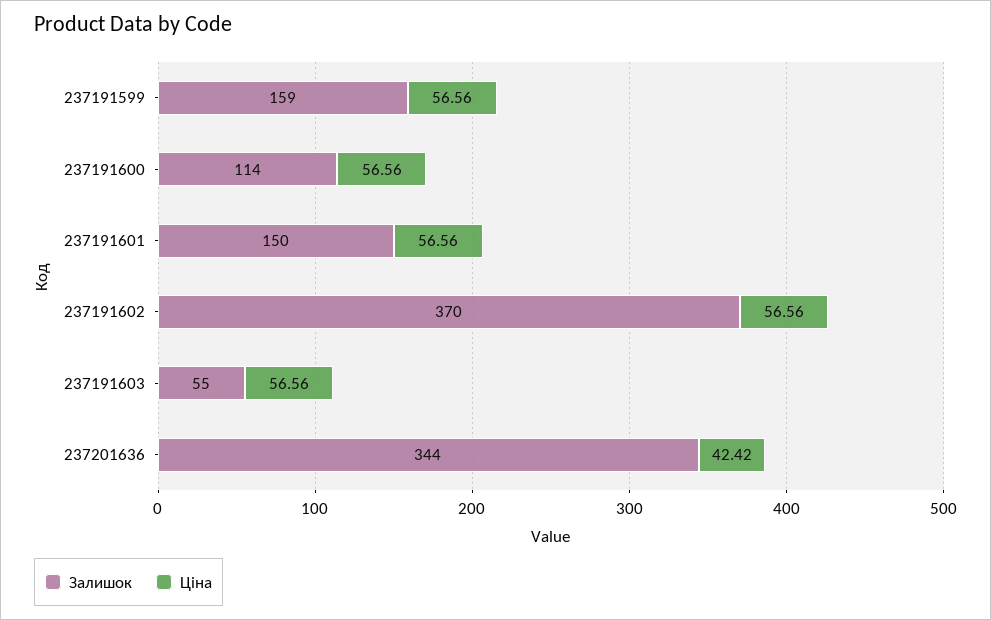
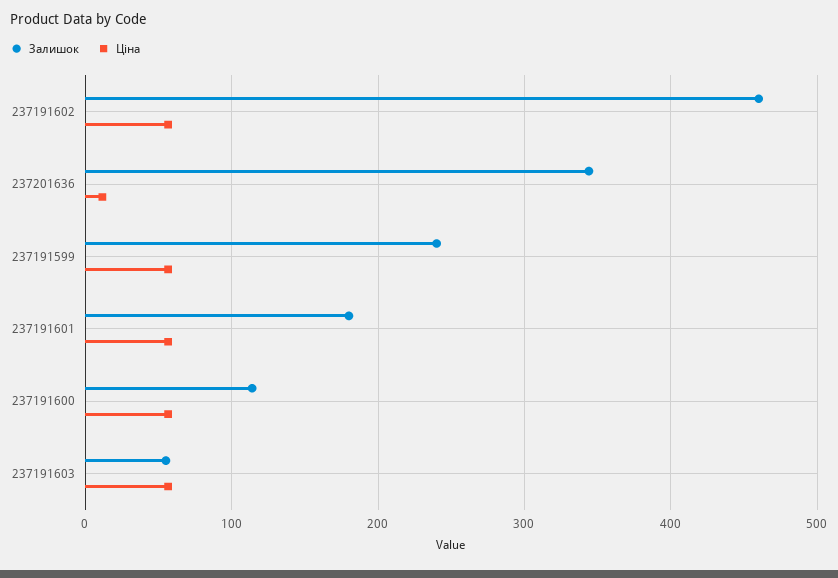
Залишок, 237191599: 159 -> 240
Залишок, 237191601: 150 -> 180
Залишок, 237191602: 370 -> 460
Ціна, 237201636: 42.42 -> 10

